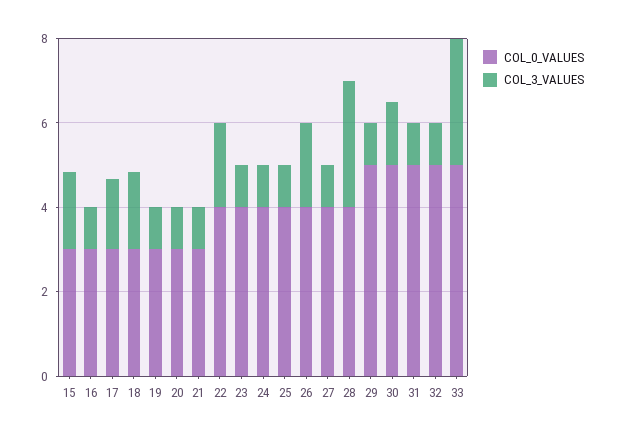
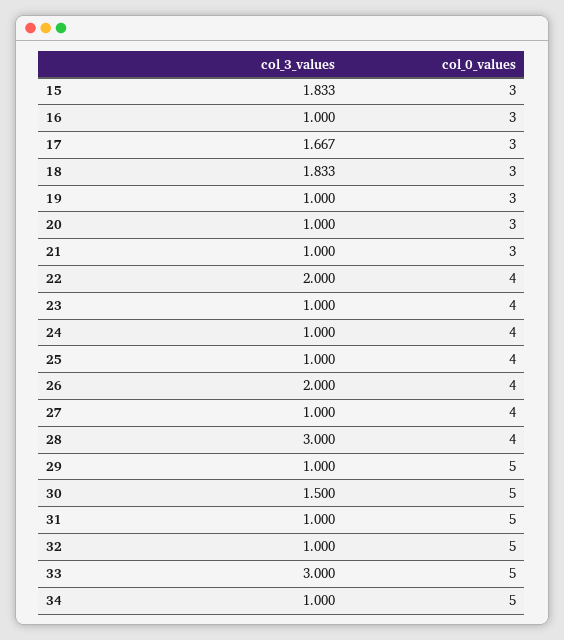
COL_3_VALUES, 34: none -> 1
COL_0_VALUES, 34: none -> 5

